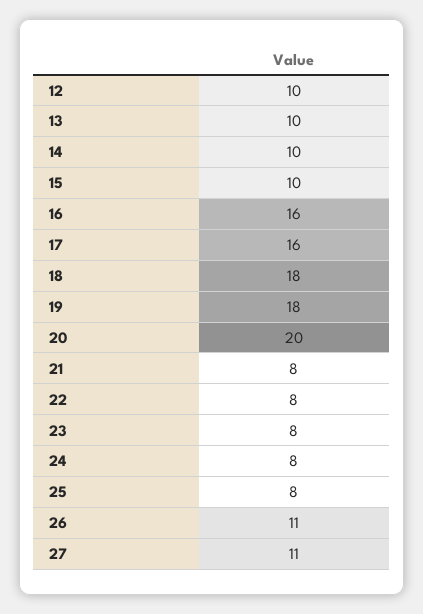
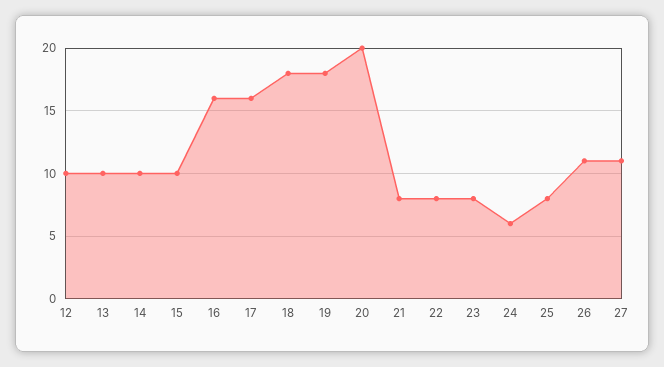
24: 8 -> 6

